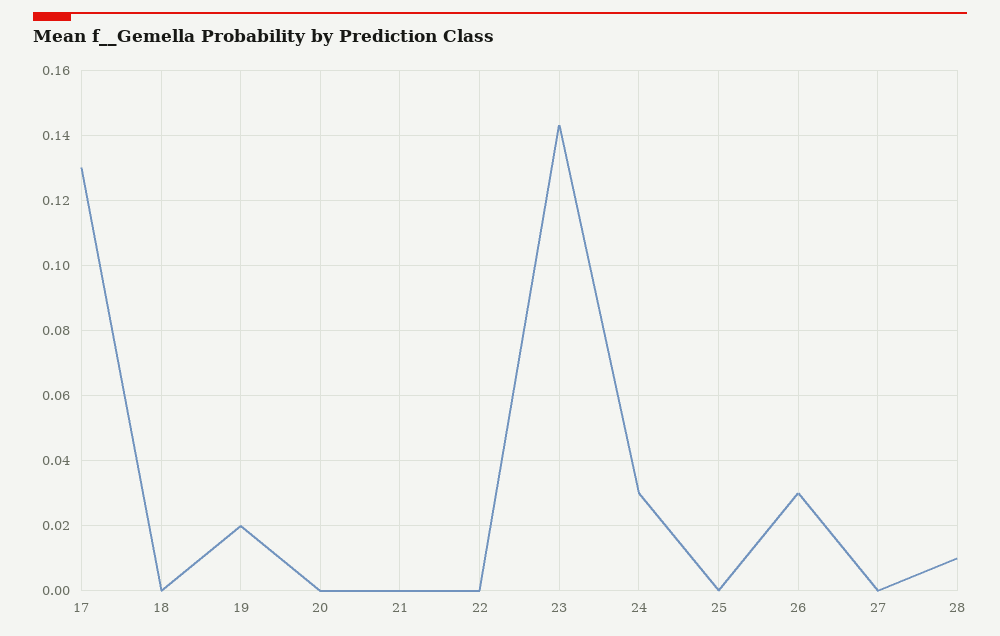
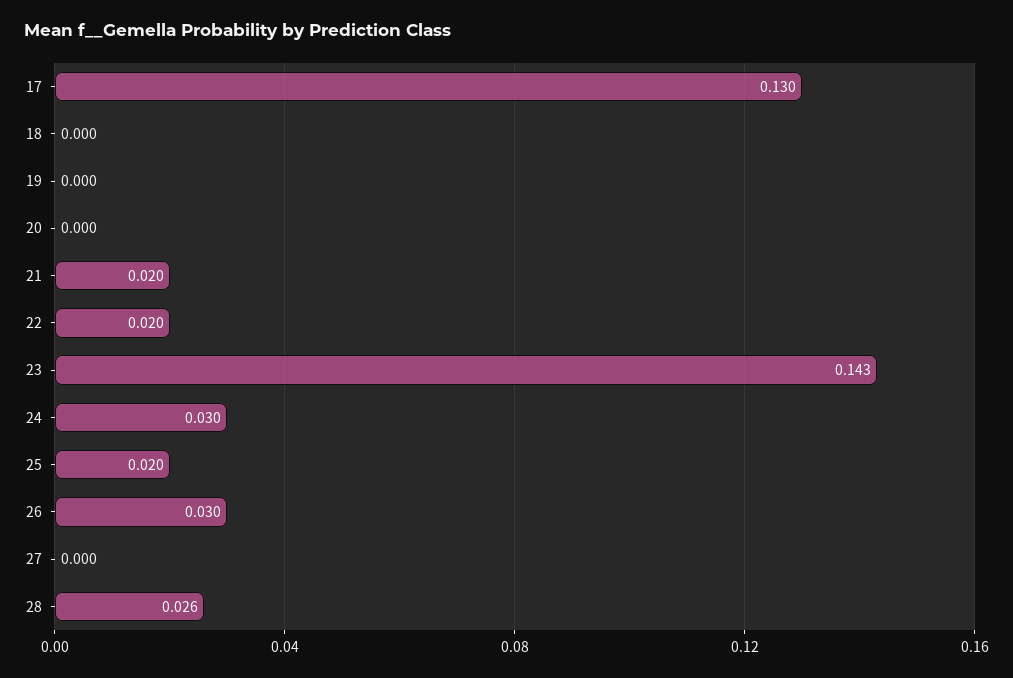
19: 0.02 -> 0
21: 0 -> 0.02
22: 0 -> 0.02
25: 0 -> 0.02
28: 0.01 -> 0.026

